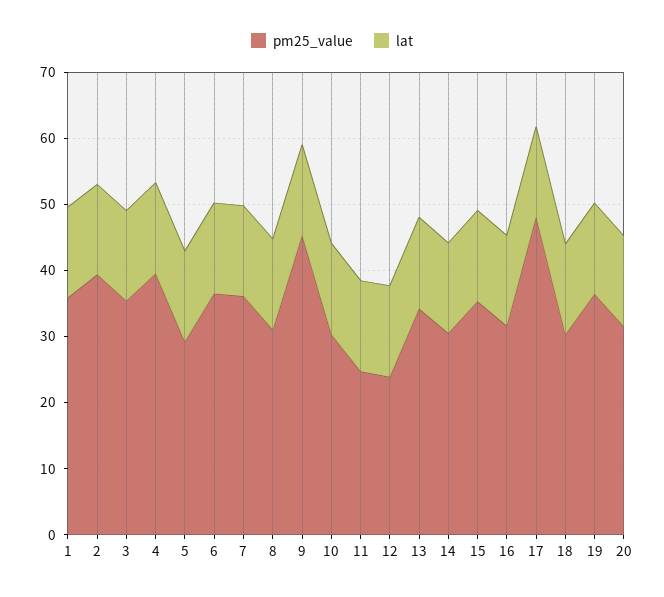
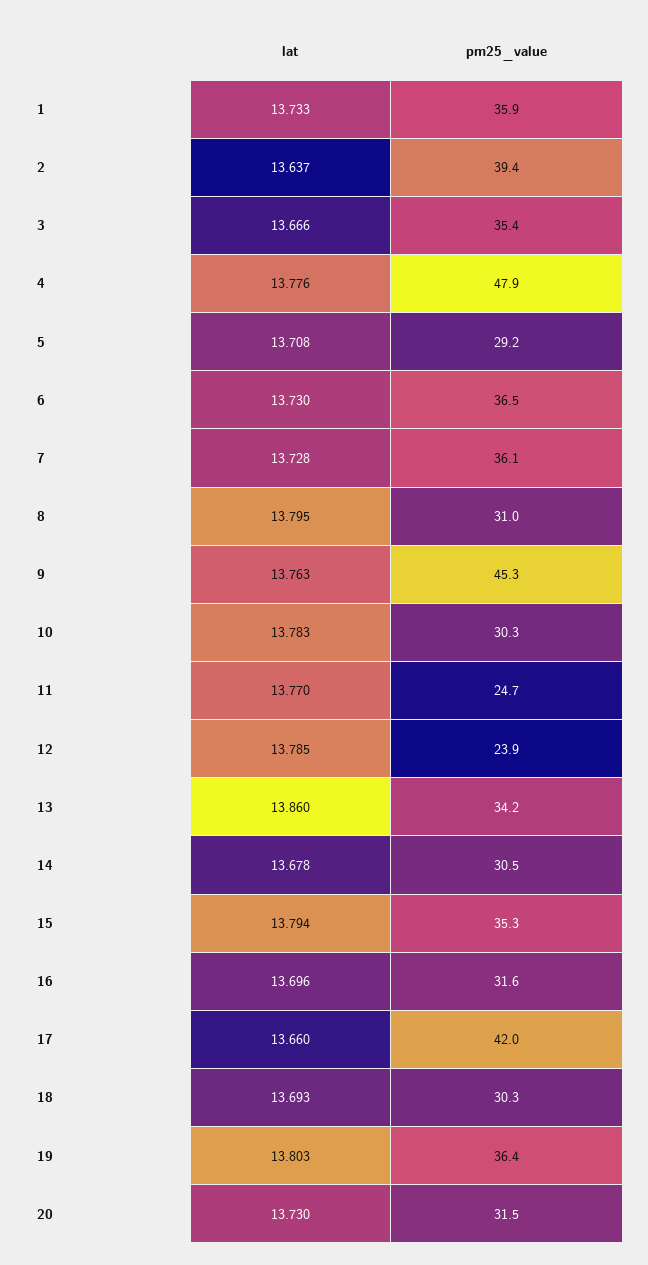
pm25_value, 4: 40 -> 47.9
pm25_value, 17: 48 -> 42

